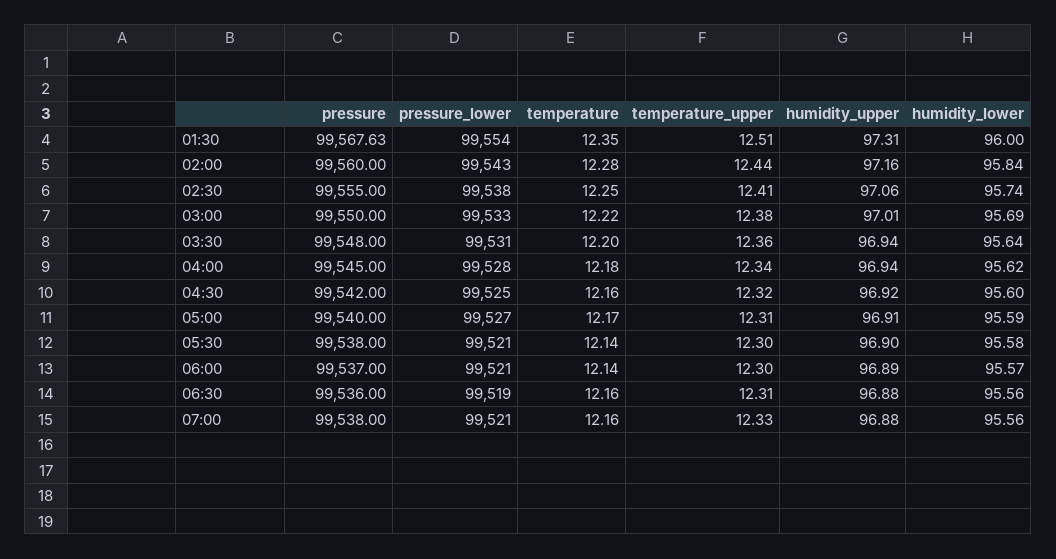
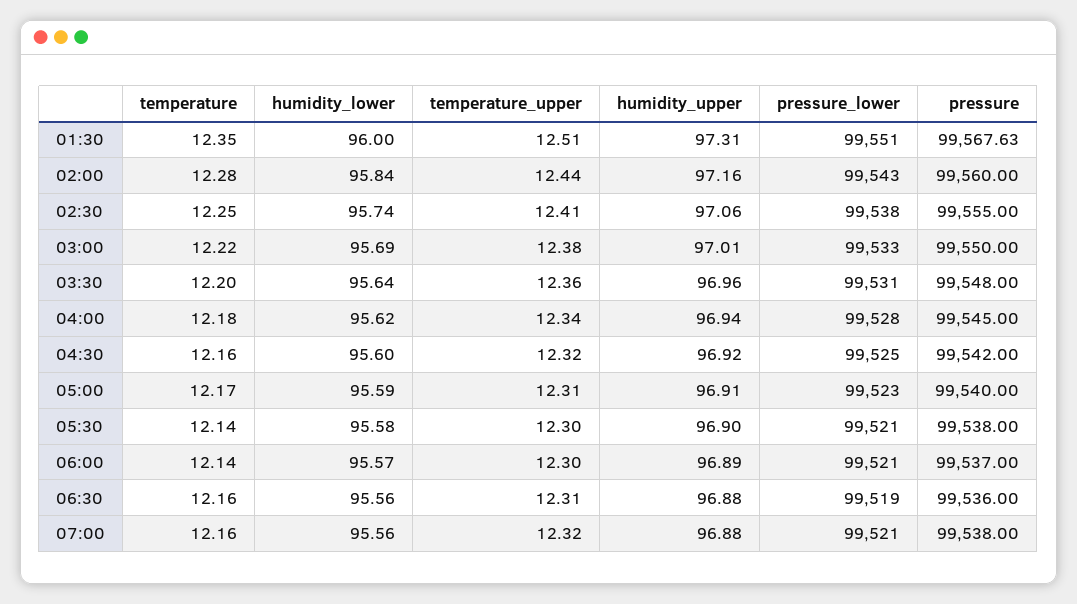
pressure_lower, 01:30: 99554 -> 99551
humidity_upper, 03:30: 96.94 -> 96.96
pressure_lower, 05:00: 99527 -> 99523
temperature_upper, 07:00: 12.33 -> 12.32

